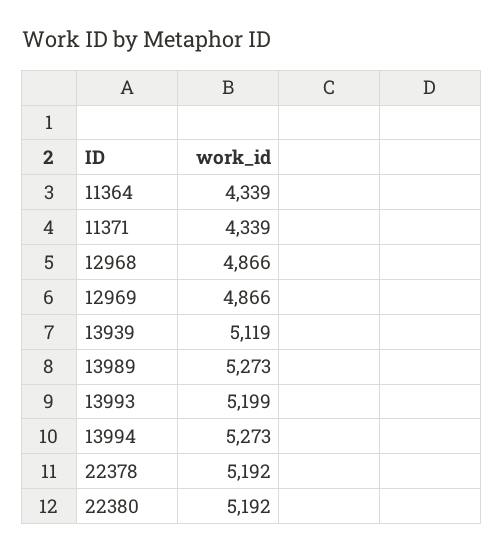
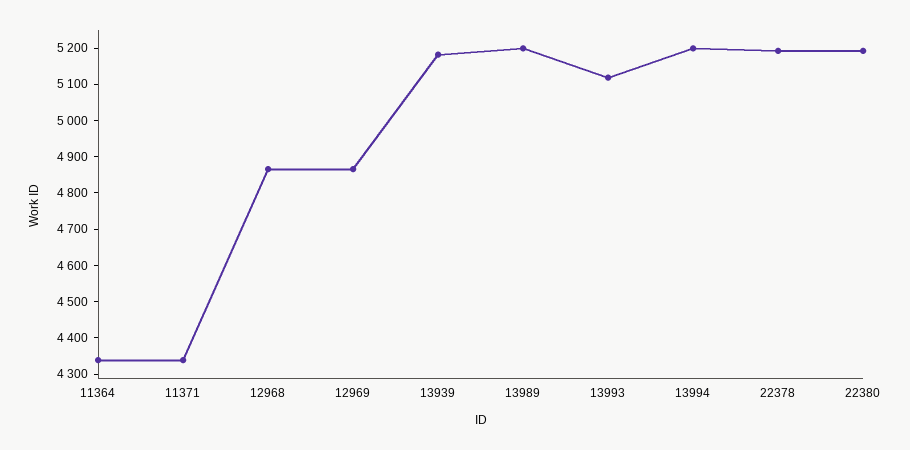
13939: 5119 -> 5175
13989: 5273 -> 5200
13993: 5199 -> 5125
13994: 5273 -> 5200

